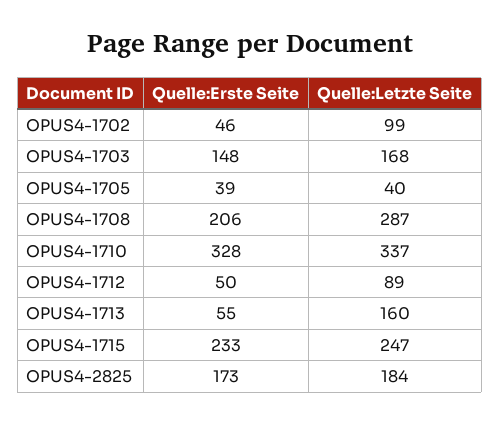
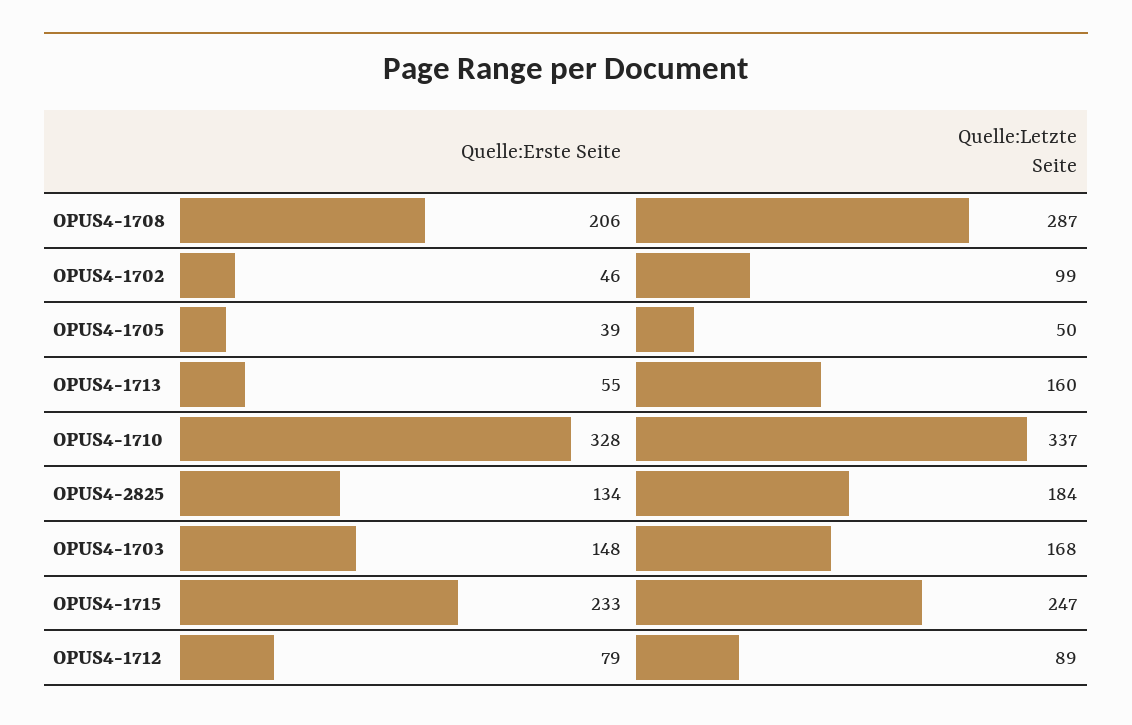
Quelle:Letzte Seite, OPUS4-1705: 40 -> 50
Quelle:Erste Seite, OPUS4-1712: 50 -> 79
Quelle:Erste Seite, OPUS4-2825: 173 -> 134

